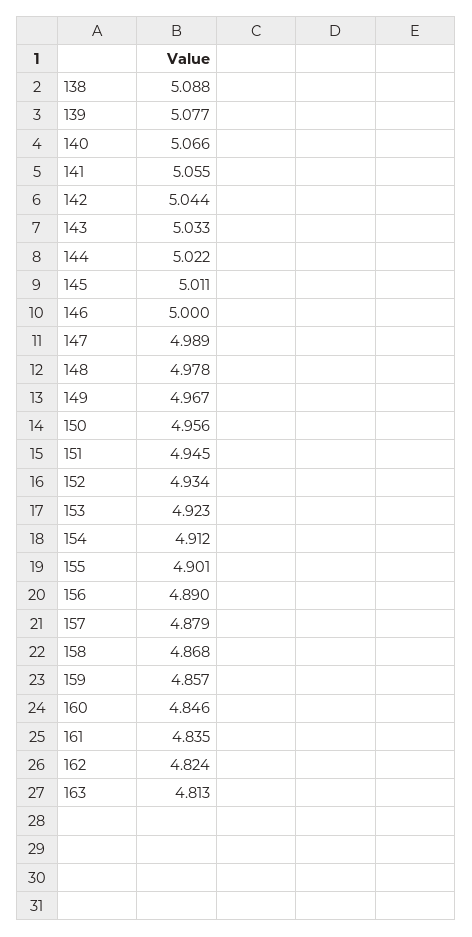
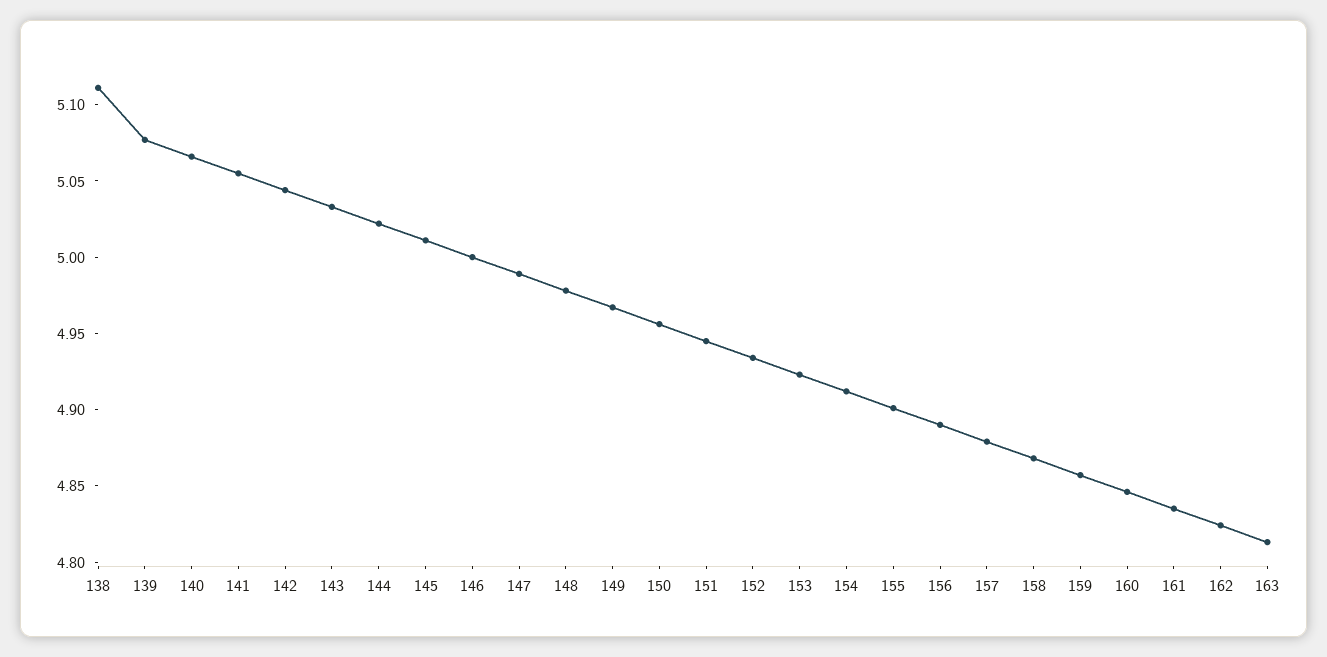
138: 5.088 -> 5.11

